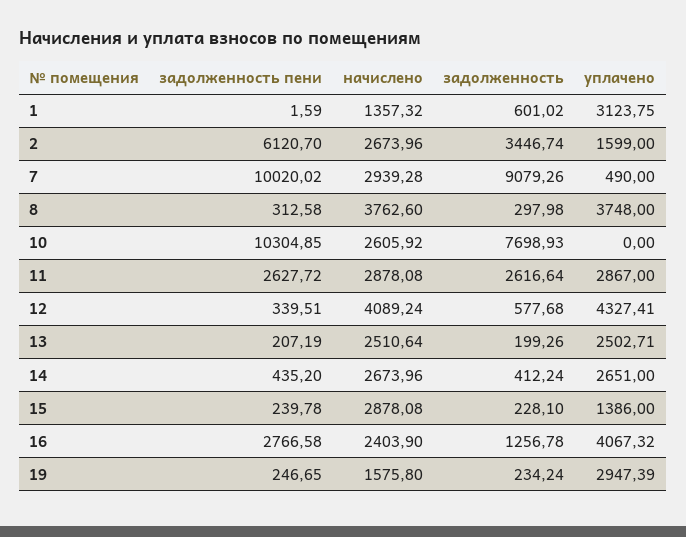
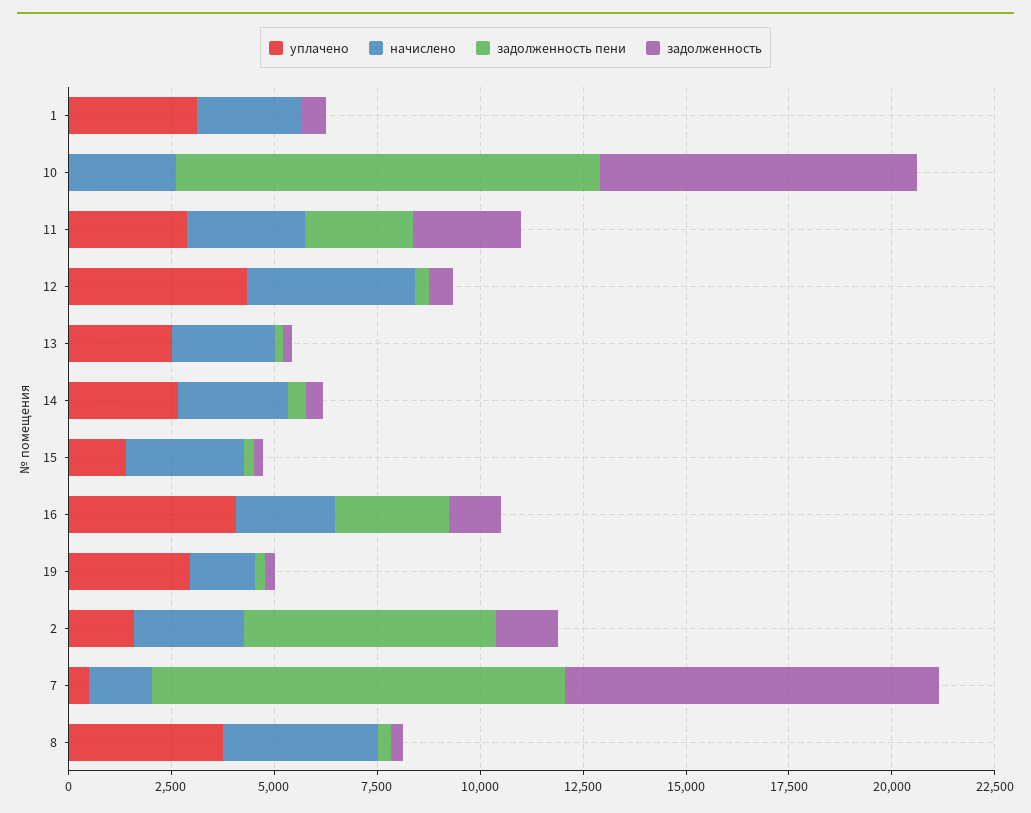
начислено, 1: 1357.32 -> 2500
задолженность, 2: 3446.74 -> 1500
начислено, 7: 2939.28 -> 1500

